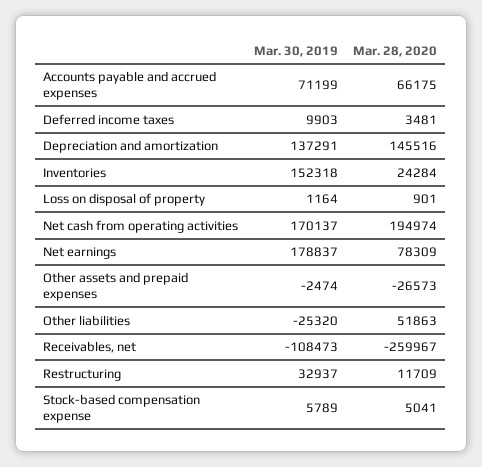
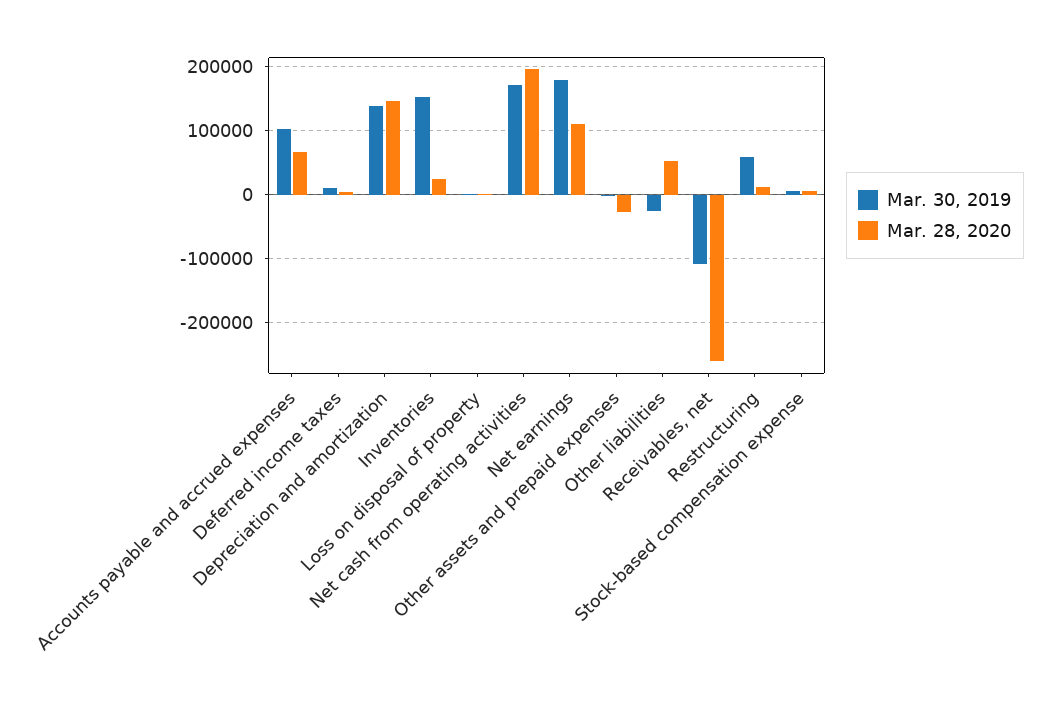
Mar. 30, 2019, Accounts payable and accrued expenses: 71199 -> 100000
Mar. 28, 2020, Net earnings: 78309 -> 110000
Mar. 30, 2019, Restructuring: 32937 -> 60000

